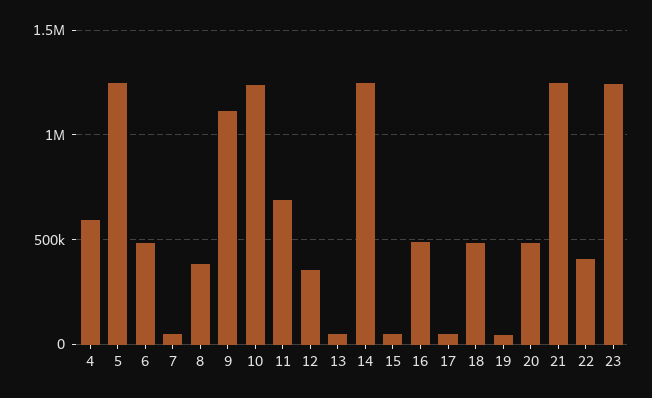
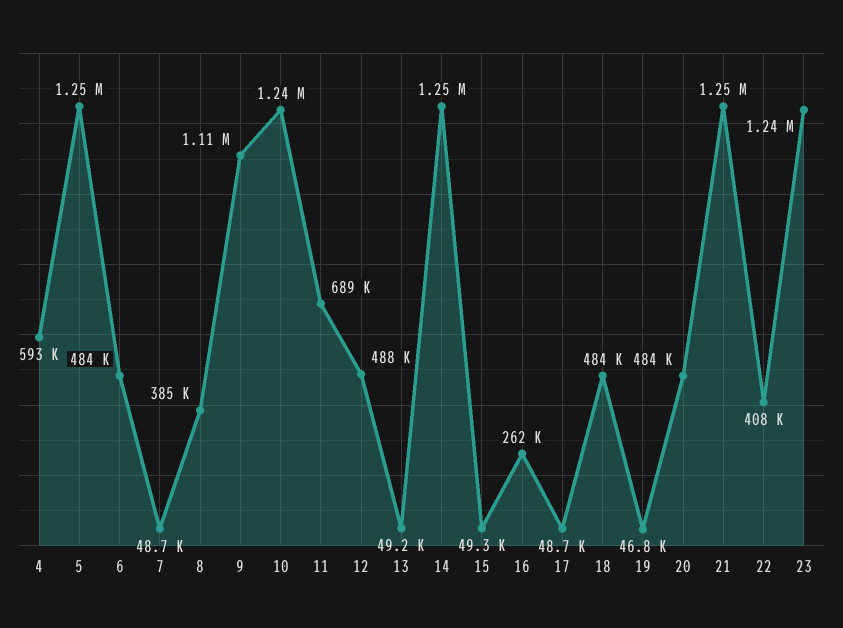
12: 350000 -> 488000
16: 500000 -> 262000

